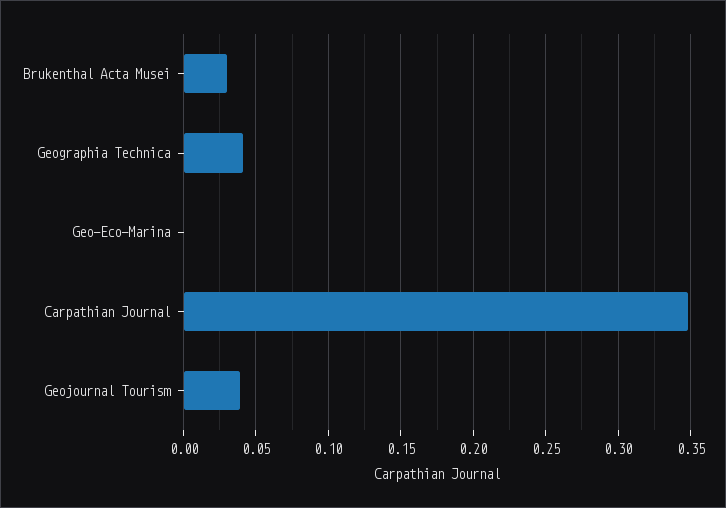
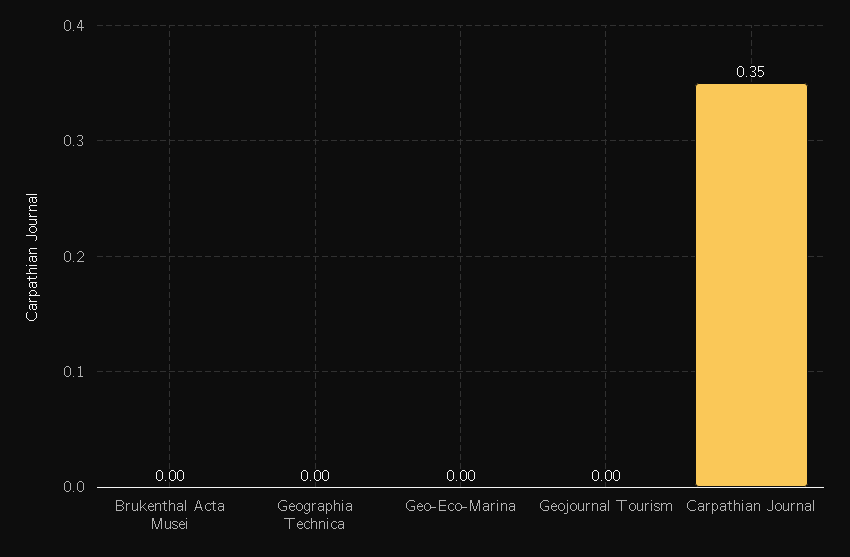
Brukenthal Acta Musei: 0.03 -> 0
Geographia Technica: 0.04 -> 0
Geojournal Tourism: 0.04 -> 0

